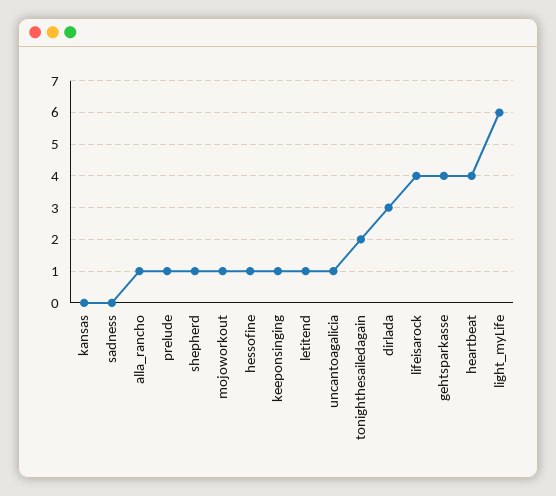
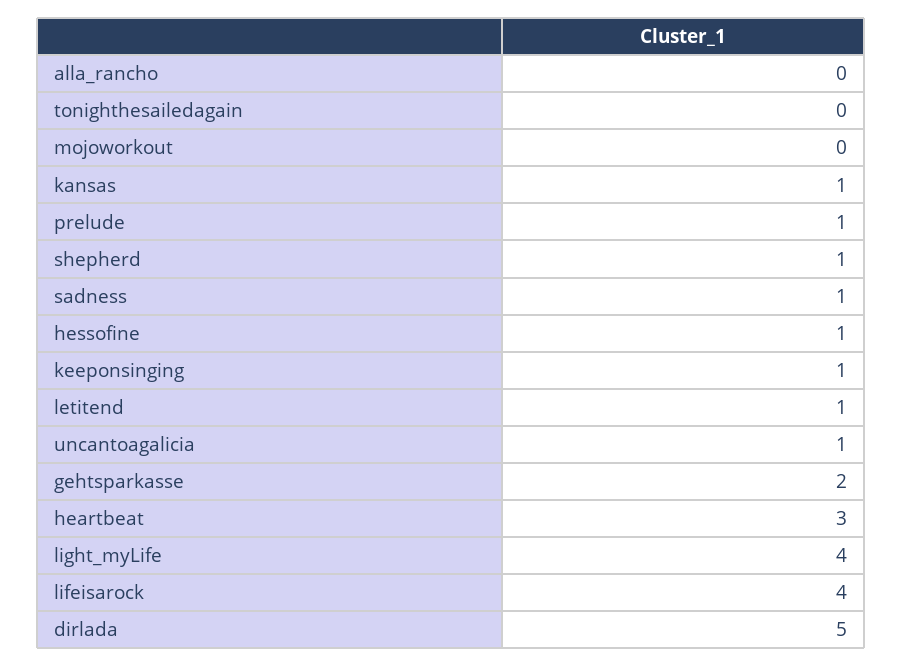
kansas: 0 -> 1
sadness: 0 -> 1
alla_rancho: 1 -> 0
mojoworkout: 1 -> 0
tonighthesailedagain: 2 -> 0
dirlada: 3 -> 5
gehtsparkasse: 4 -> 2
heartbeat: 4 -> 3
light_myLife: 6 -> 4

